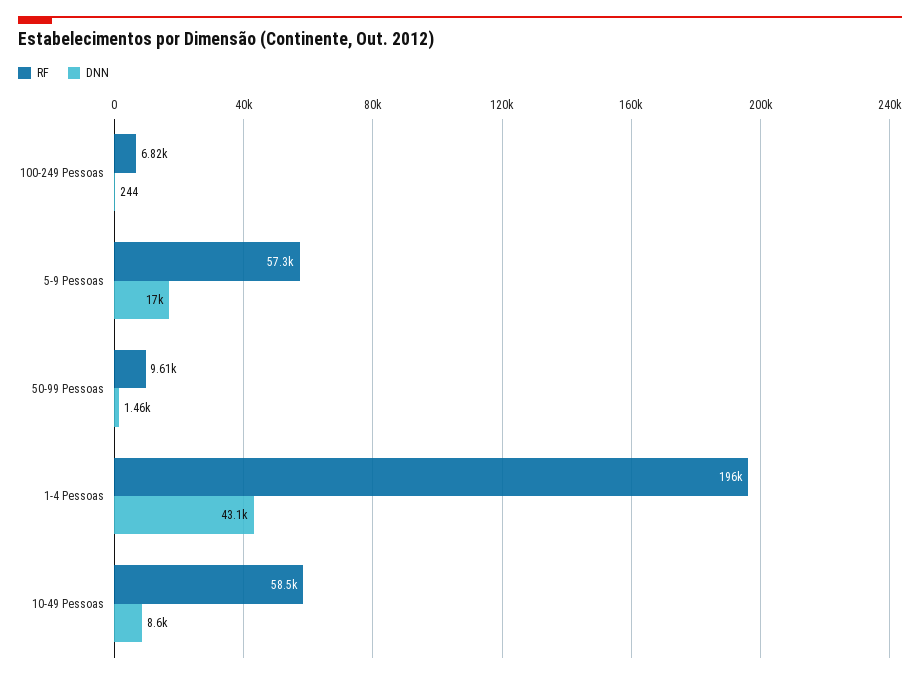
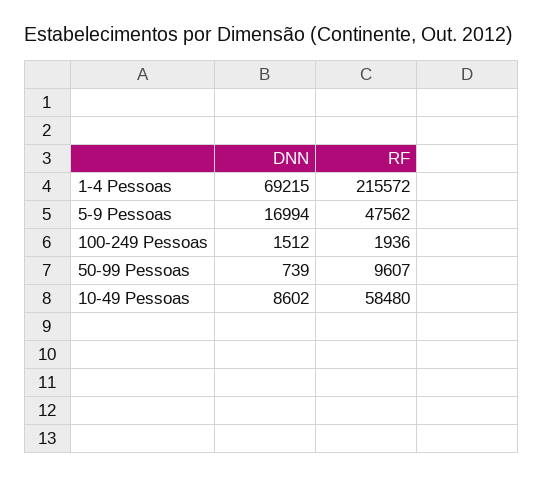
RF, 100-249 Pessoas: 6820 -> 1936
DNN, 100-249 Pessoas: 244 -> 1512
RF, 5-9 Pessoas: 57300 -> 47562
DNN, 50-99 Pessoas: 1460 -> 739
RF, 1-4 Pessoas: 196000 -> 215572
DNN, 1-4 Pessoas: 43100 -> 69215

